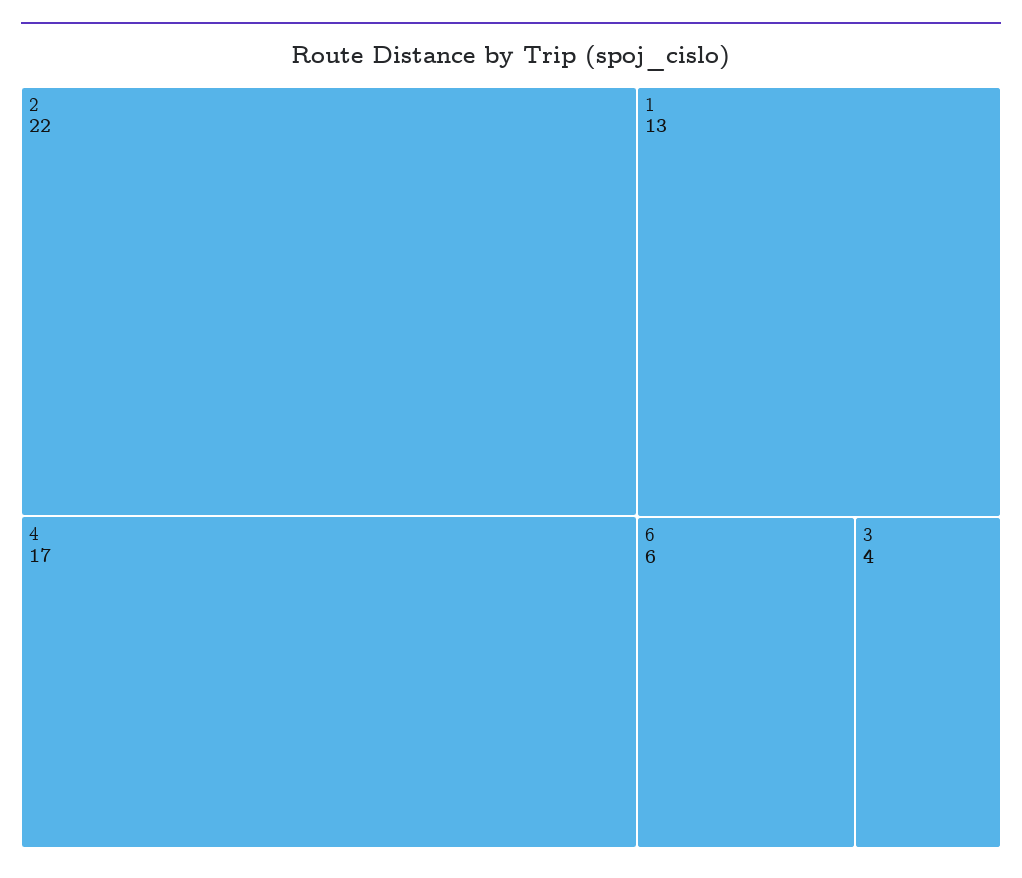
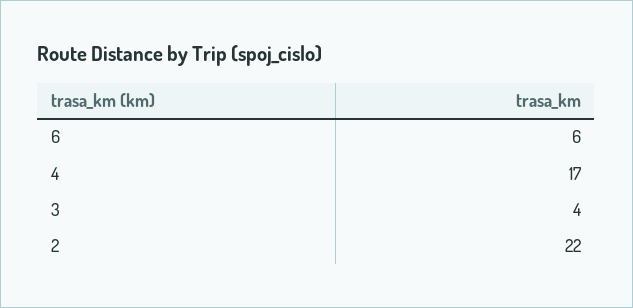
1: 13 -> none

